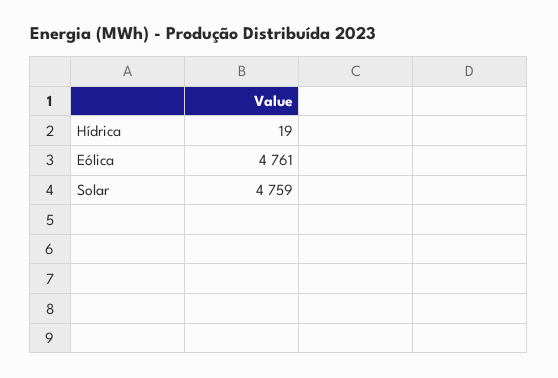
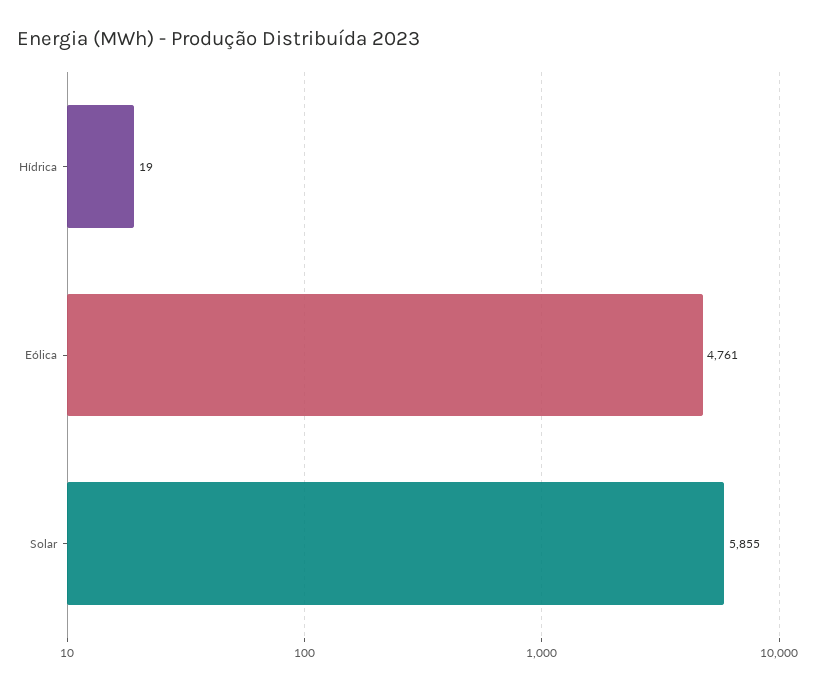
Solar: 4759 -> 5855

